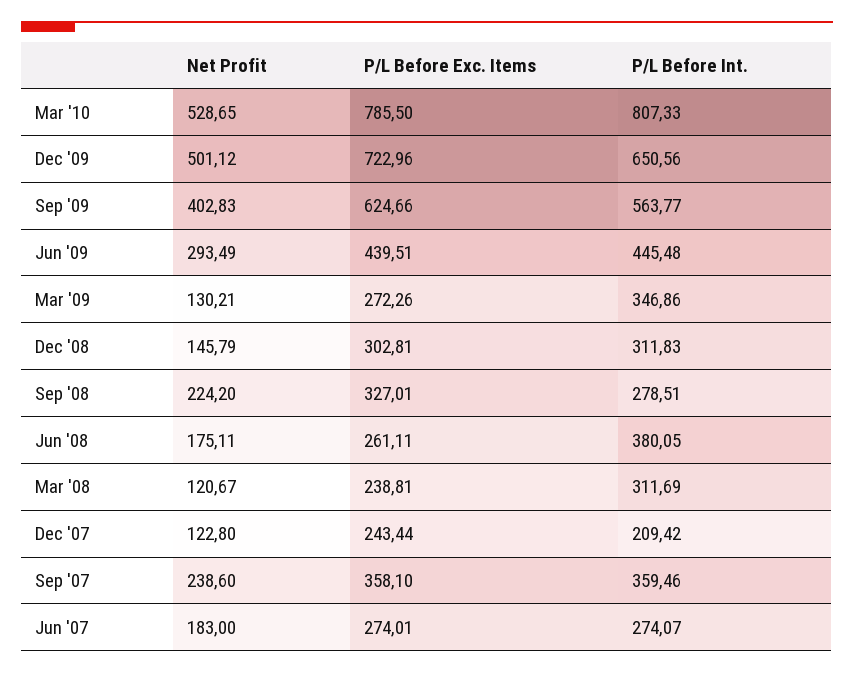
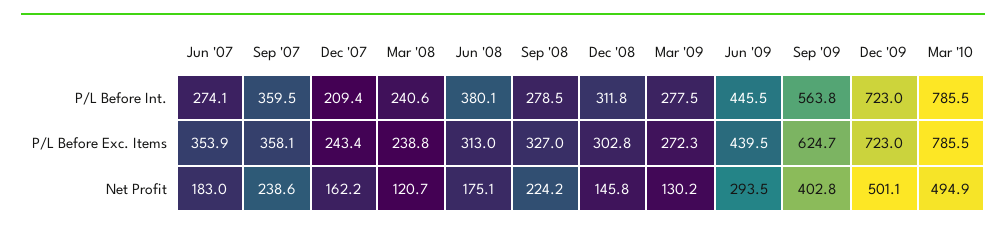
Net Profit, Mar '10: 528.65 -> 494.9
P/L Before Int., Mar '10: 807.33 -> 785.5
P/L Before Int., Dec '09: 650.56 -> 723
P/L Before Int., Mar '09: 346.86 -> 277.5
P/L Before Exc. Items, Jun '08: 261.11 -> 313
P/L Before Int., Mar '08: 311.69 -> 240.6
Net Profit, Dec '07: 122.8 -> 162.2
P/L Before Exc. Items, Jun '07: 274.01 -> 353.9

